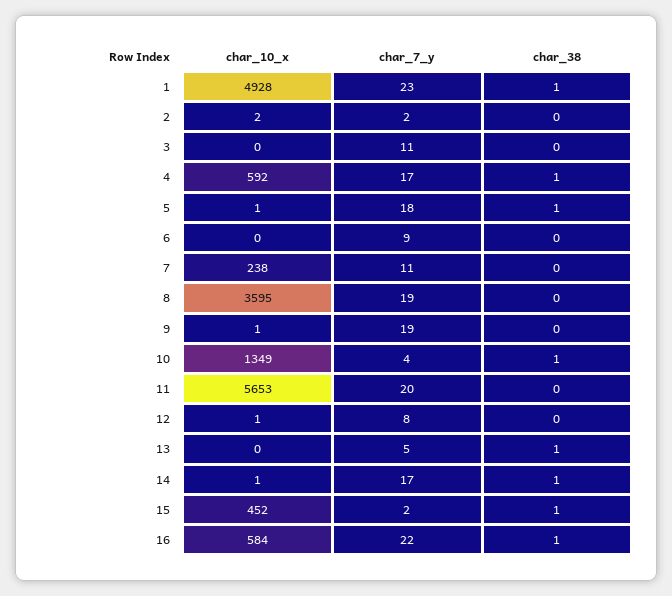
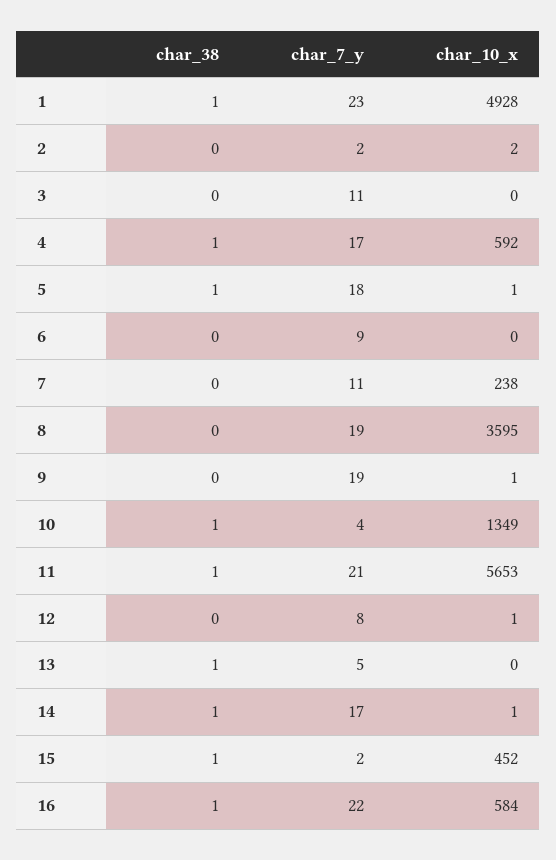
char_7_y, 11: 20 -> 21
char_38, 11: 0 -> 1

